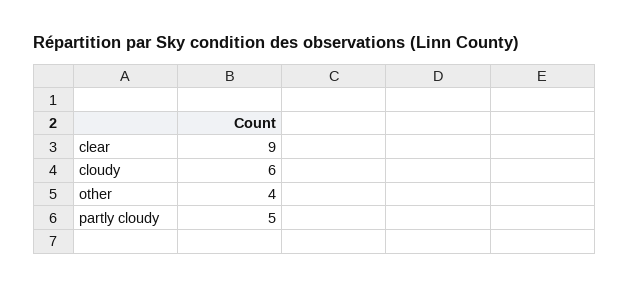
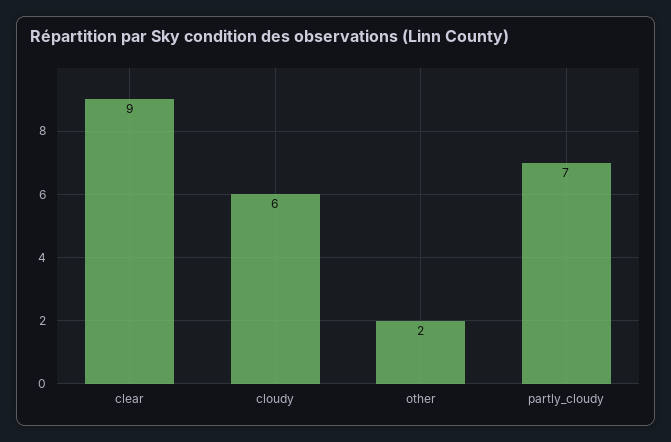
other: 4 -> 2
partly cloudy: 5 -> 7

